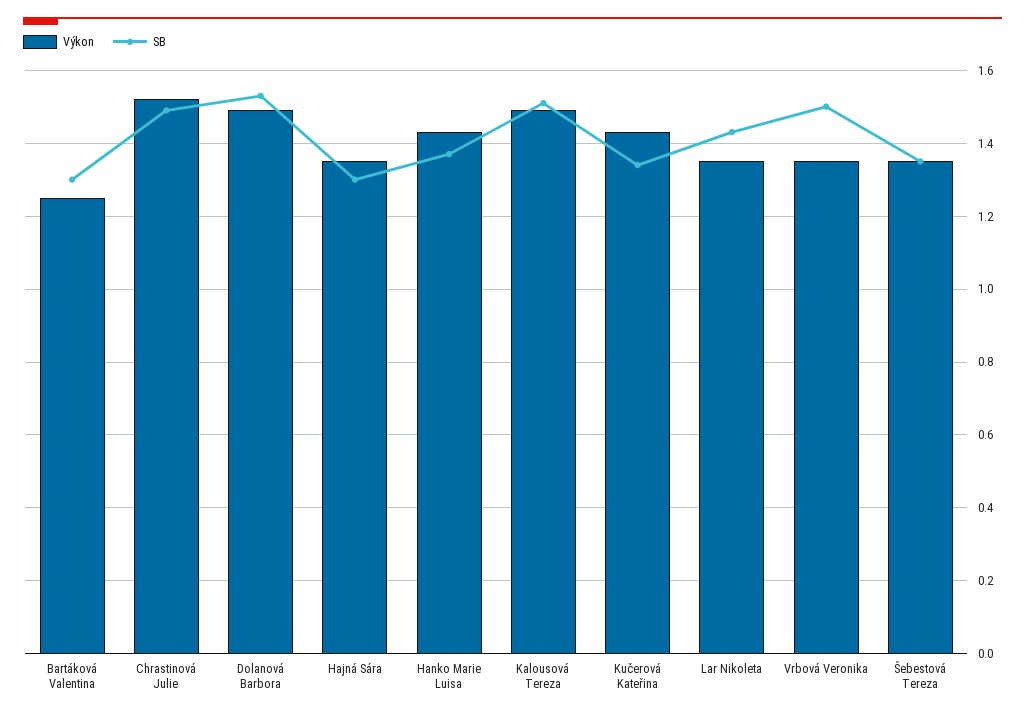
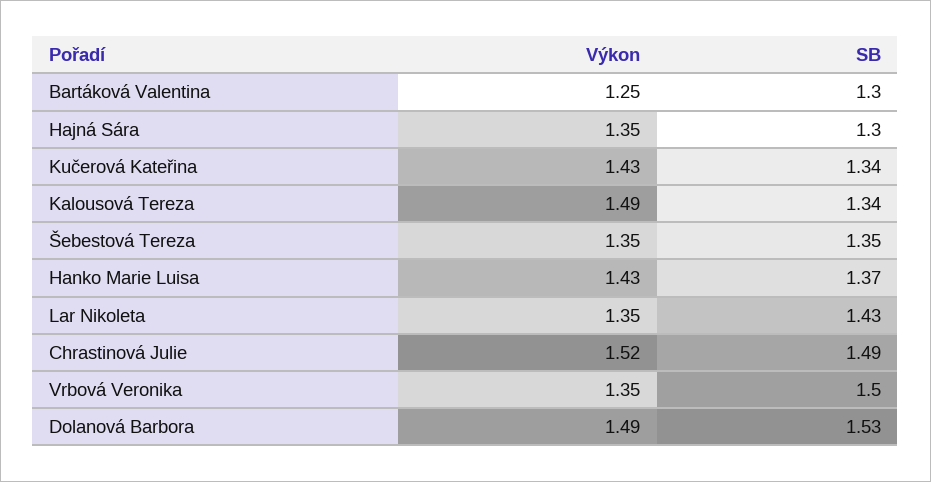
SB, Kalousová Tereza: 1.5 -> 1.34

